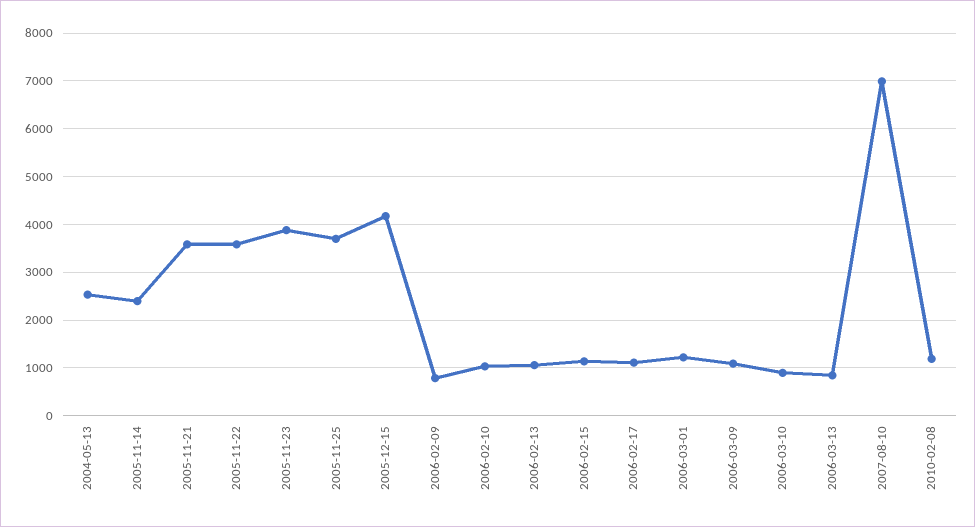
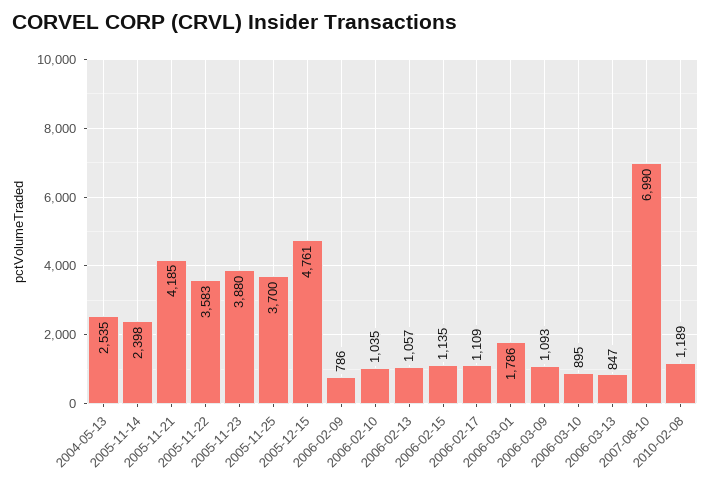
2005-11-21: 3600 -> 4185
2005-12-15: 4200 -> 4761
2006-03-01: 1200 -> 1786

